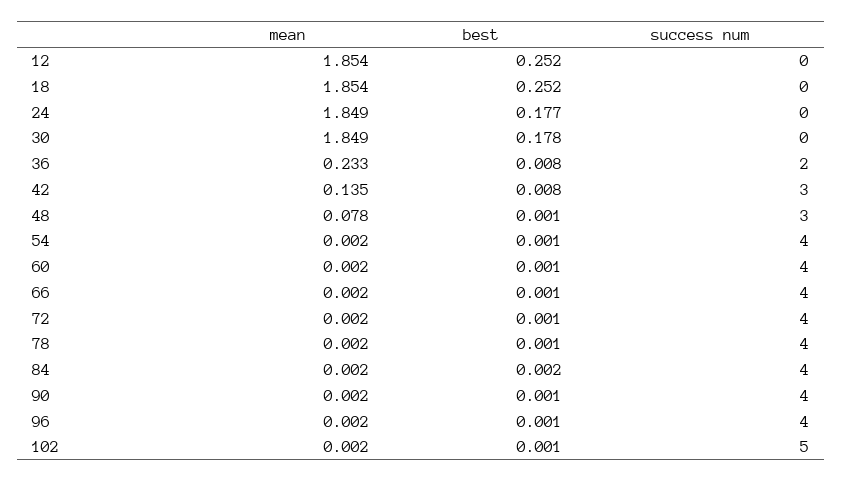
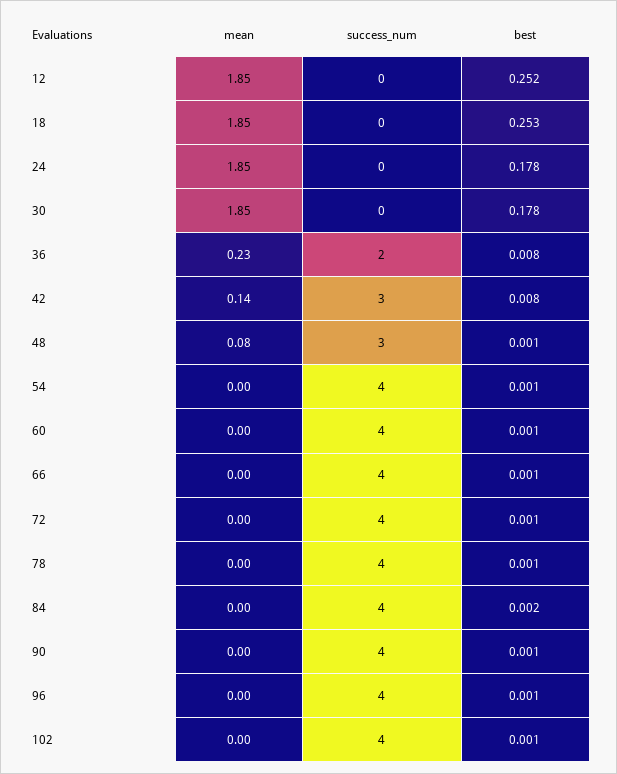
best, 18: 0.252 -> 0.253
best, 24: 0.177 -> 0.178
success num, 102: 5 -> 4

